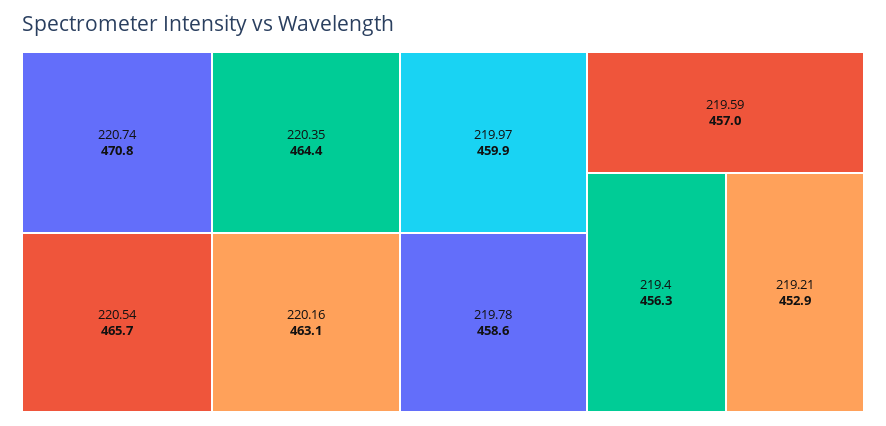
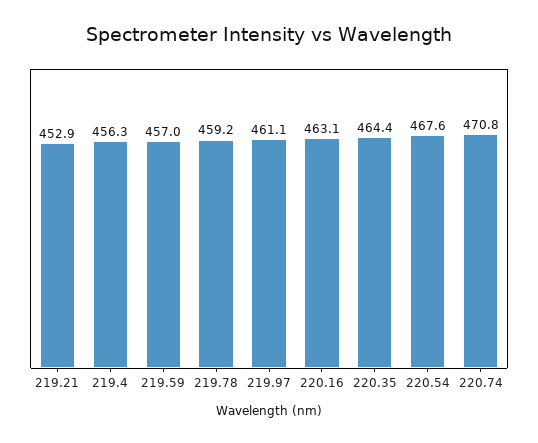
220.54: 465.7 -> 467.6
219.97: 459.9 -> 461.1
219.78: 458.6 -> 459.2

